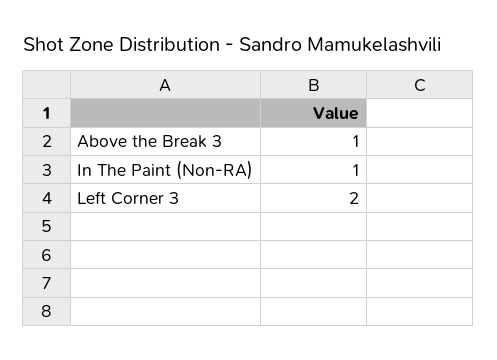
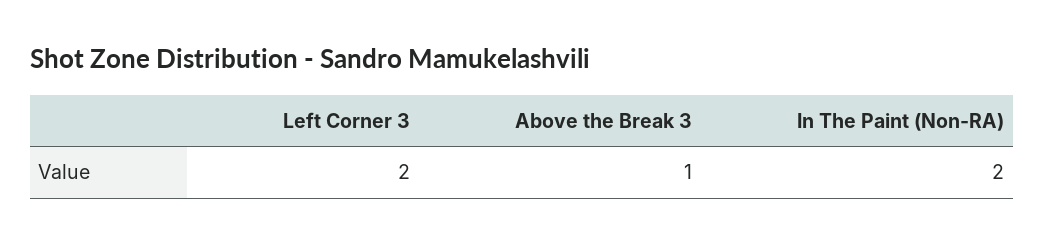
In The Paint (Non-RA): 1 -> 2

